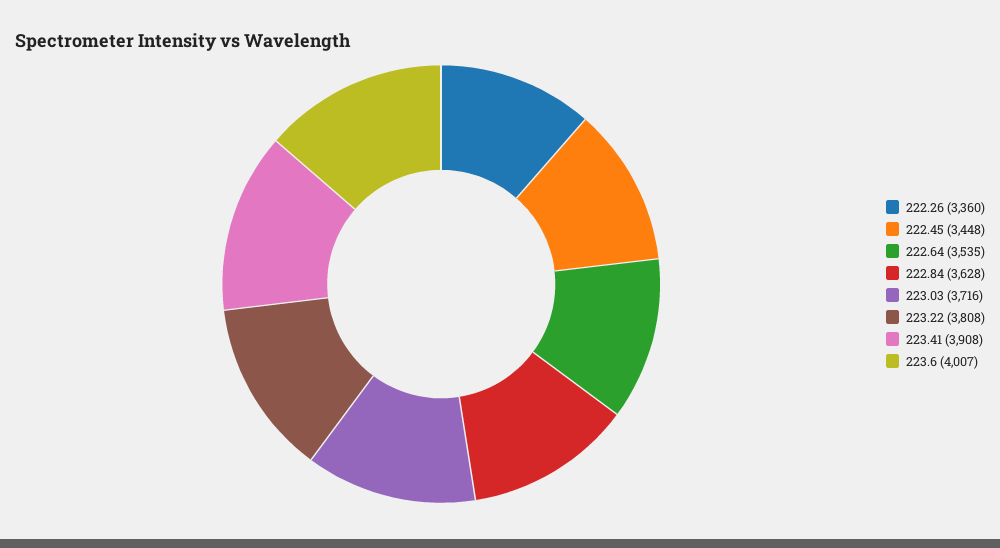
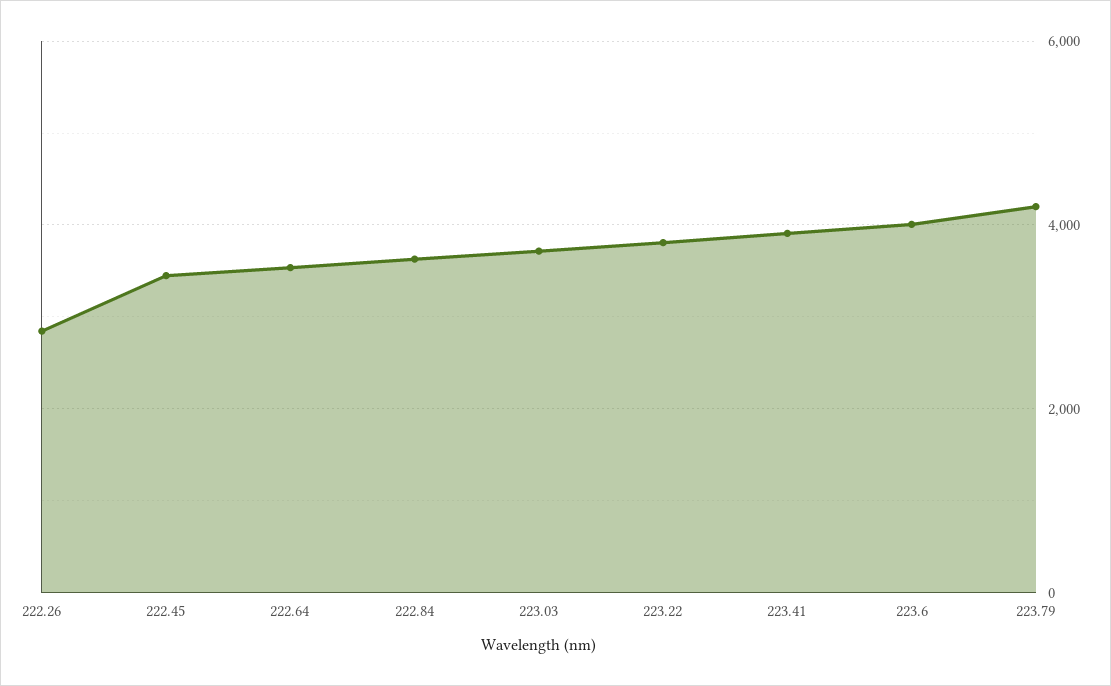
222.26: 3360 -> 2800
223.79: none -> 4200

